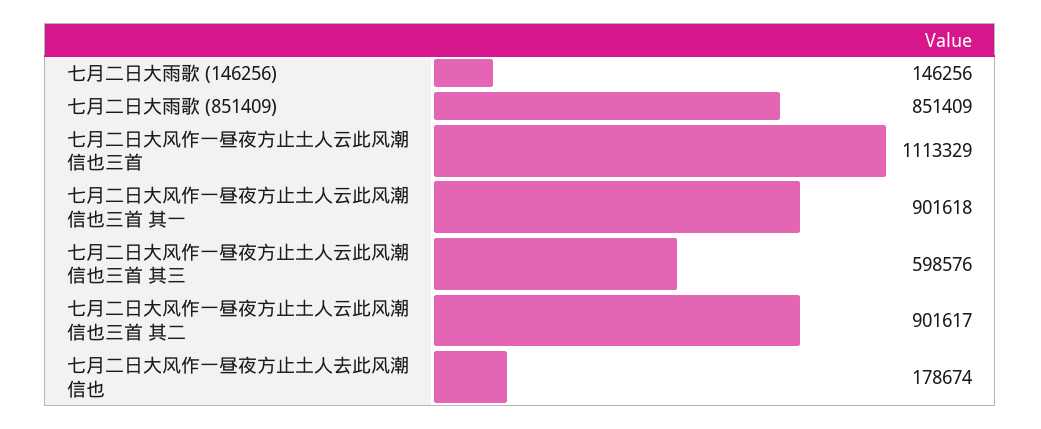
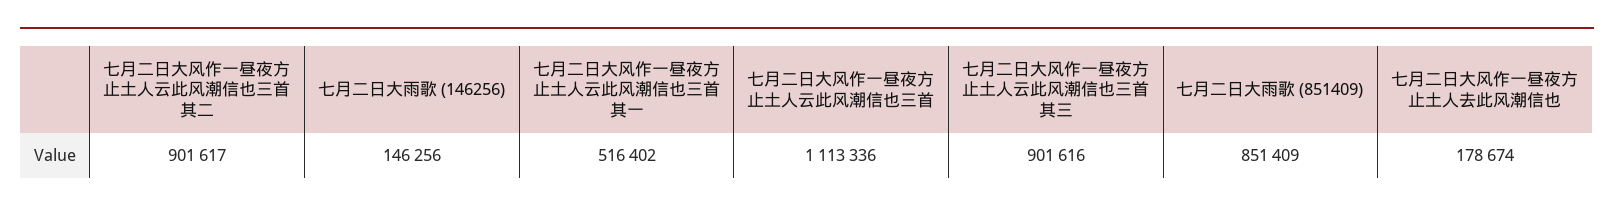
七月二日大风作一昼夜方止土人云此风潮信也三首: 1113329 -> 1113336
七月二日大风作一昼夜方止土人云此风潮信也三首 其一: 901618 -> 516402
七月二日大风作一昼夜方止土人云此风潮信也三首 其三: 598576 -> 901616

